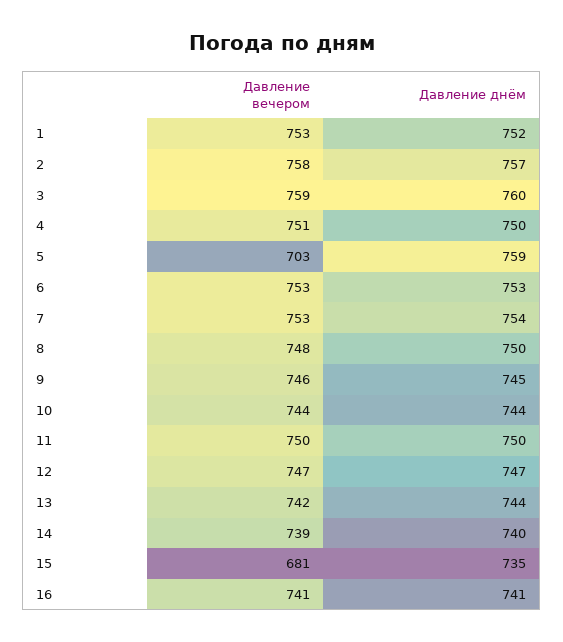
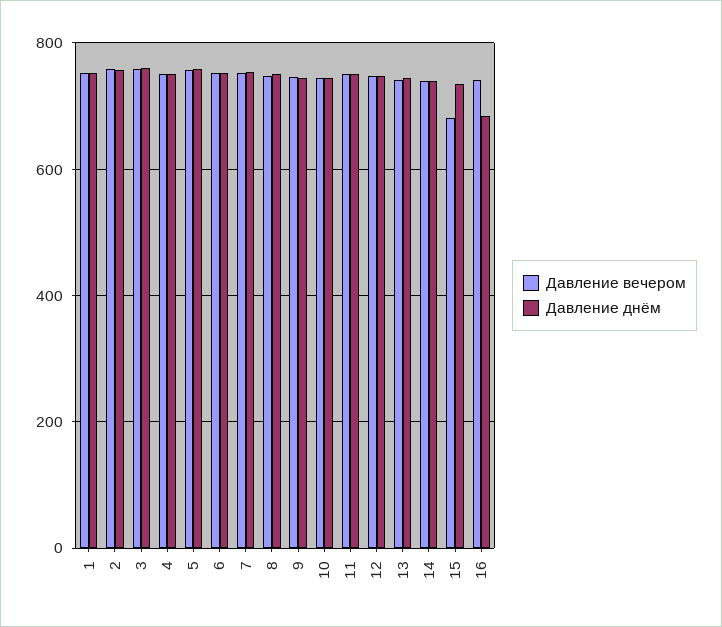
Давление вечером, 5: 703 -> 760
Давление днём, 16: 741 -> 680

